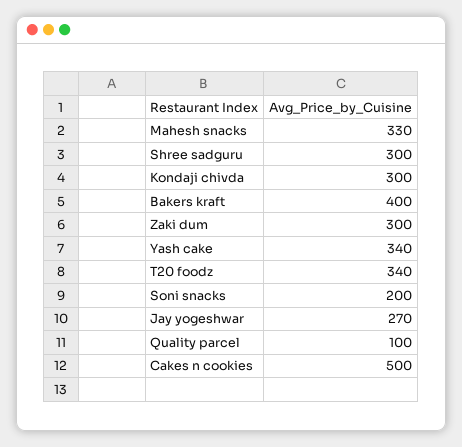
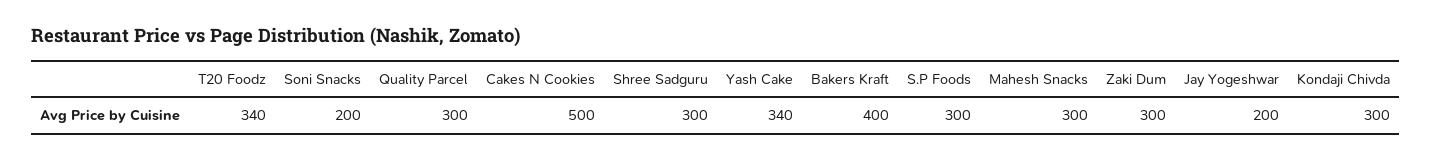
Mahesh snacks: 330 -> 300
Jay yogeshwar: 270 -> 200
Quality parcel: 100 -> 300
S.P Foods: none -> 300

